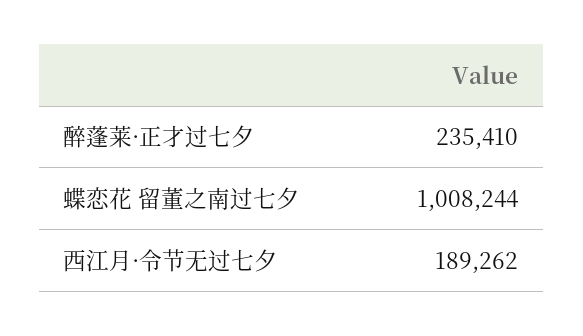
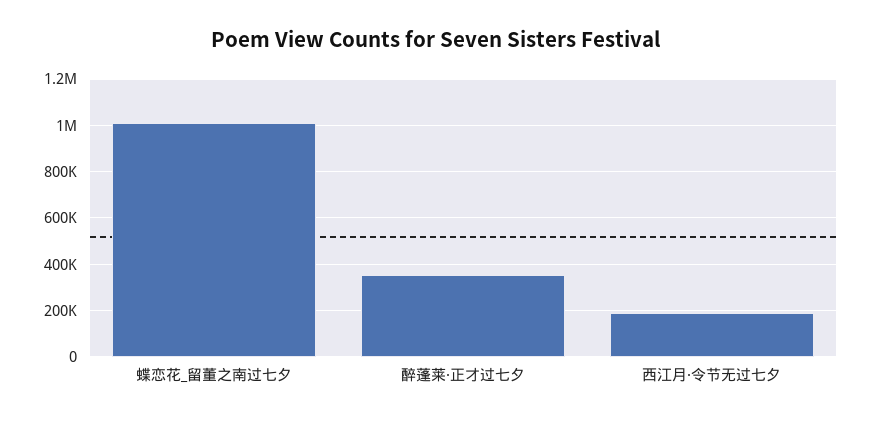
醉蓬莱·正才过七夕: 235410 -> 350000

